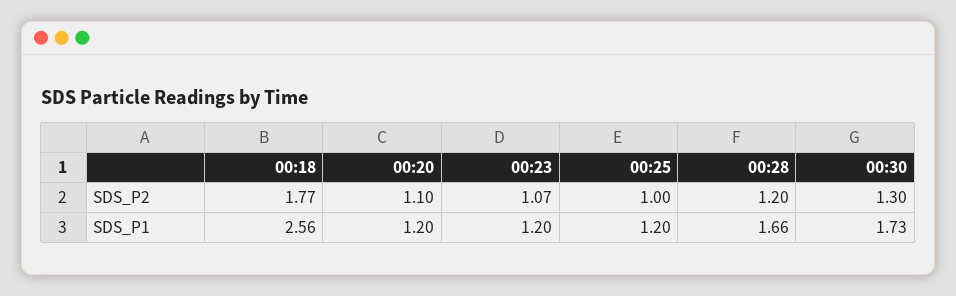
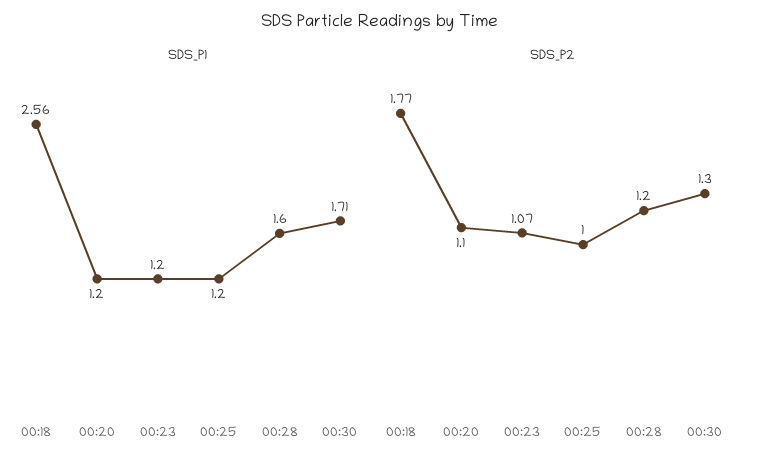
SDS_P1, 00:28: 1.66 -> 1.6
SDS_P1, 00:30: 1.73 -> 1.71

